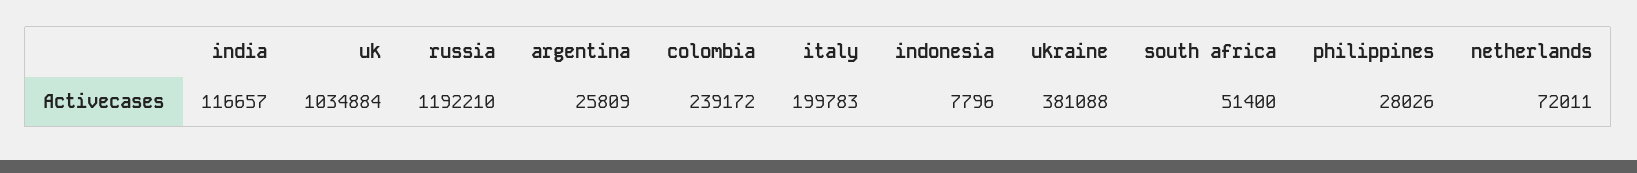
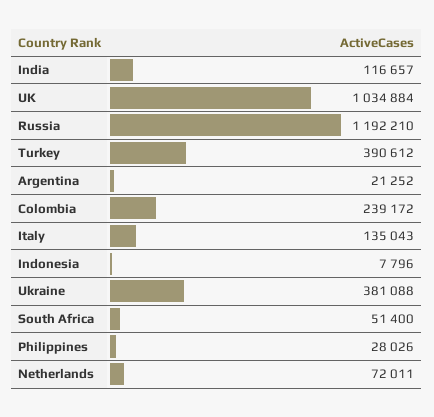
argentina: 25809 -> 21252
italy: 199783 -> 135043
Turkey: none -> 390612

